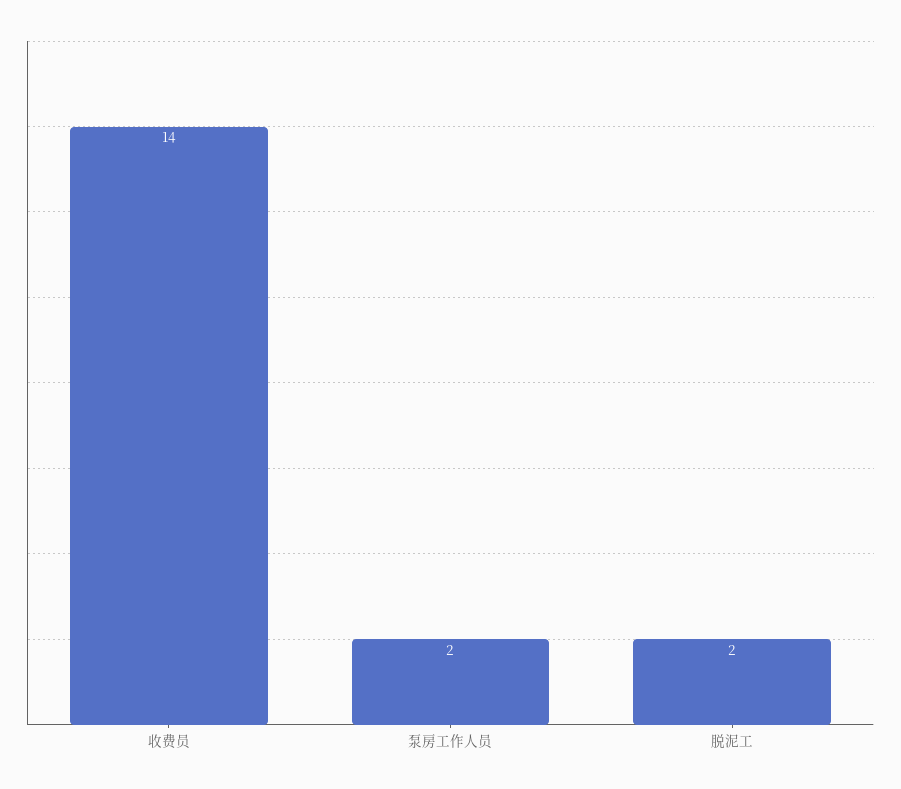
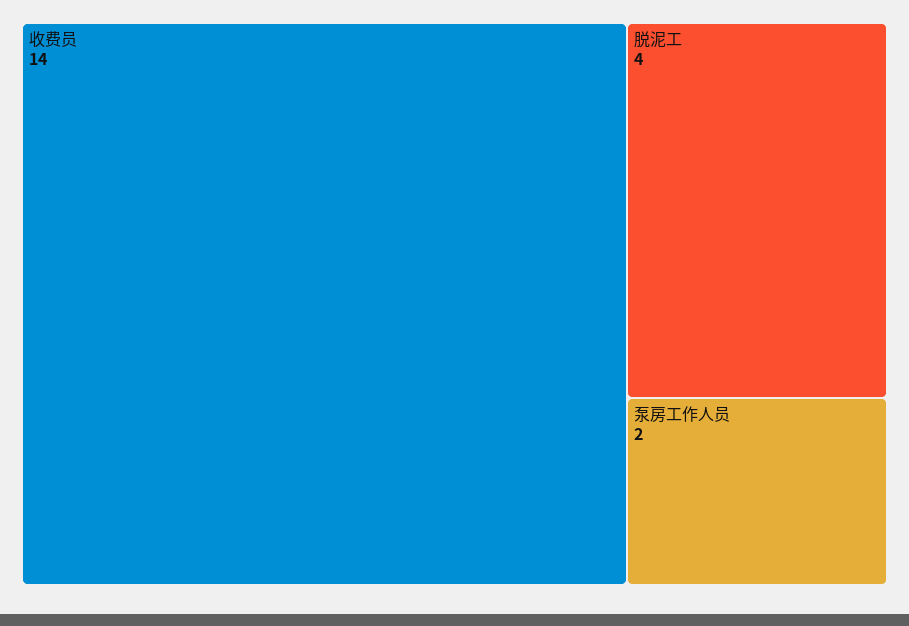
脱泥工: 2 -> 4

